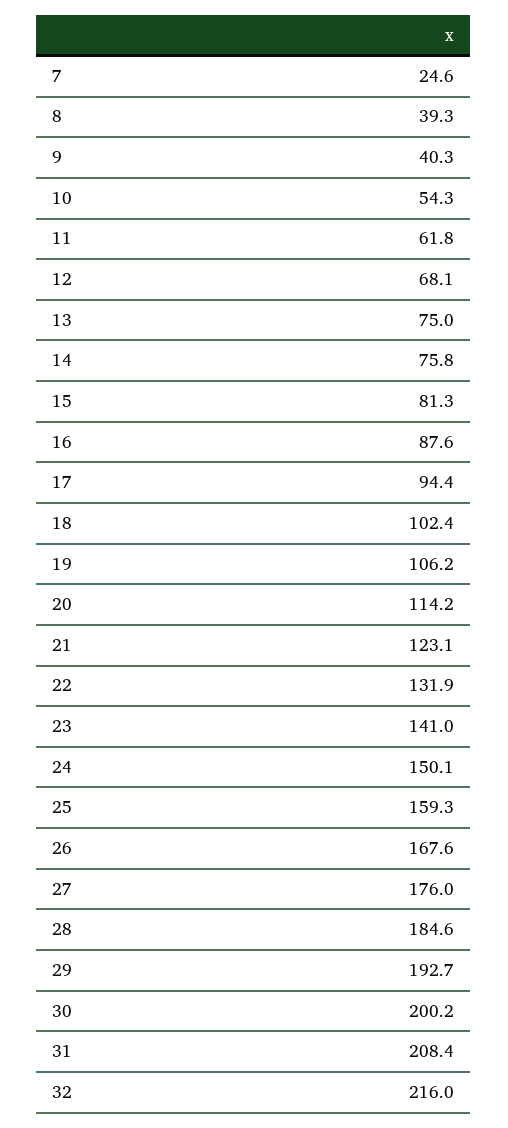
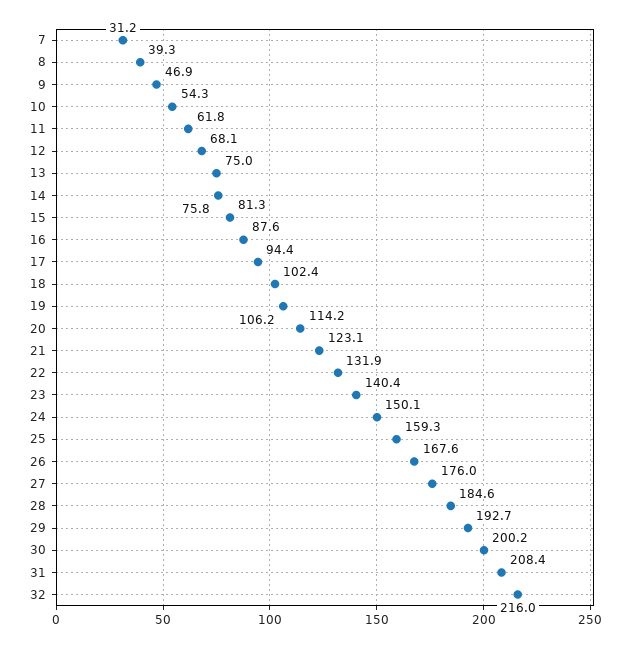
7: 24.6 -> 31.2
9: 40.3 -> 46.9
23: 141 -> 140.4

